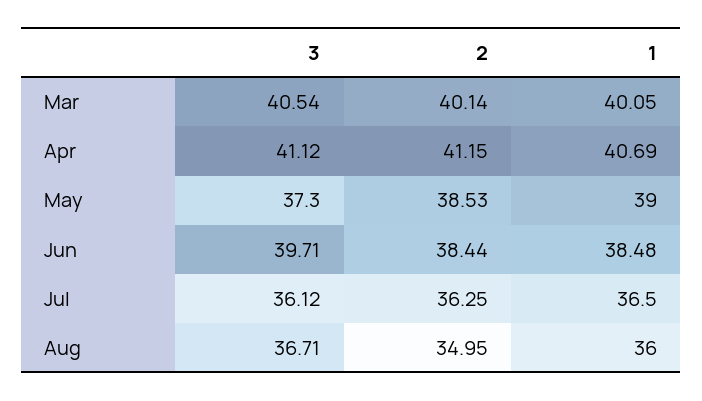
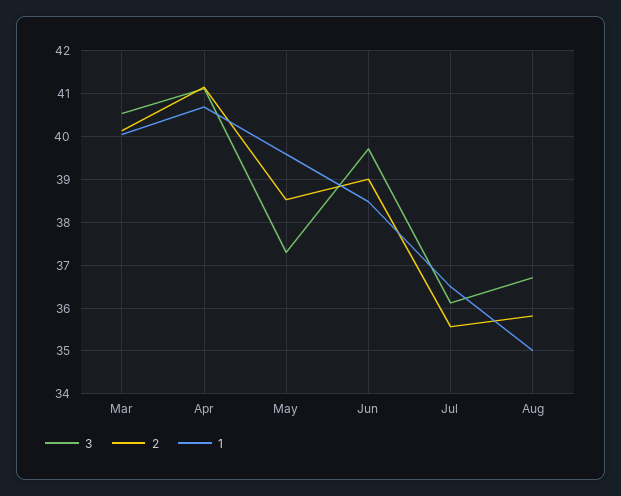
1, May: 39 -> 39.6
2, Jun: 38.44 -> 39
2, Jul: 36.25 -> 35.6
2, Aug: 34.95 -> 35.8
1, Aug: 36 -> 35

